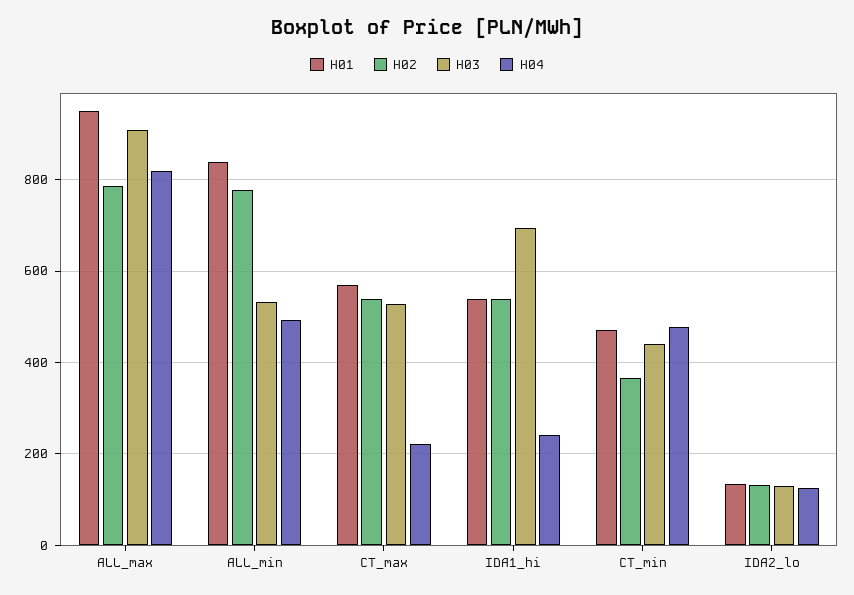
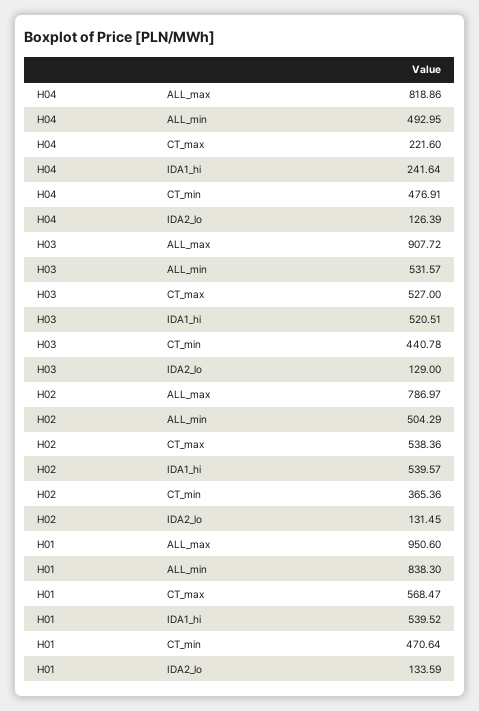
H02, ALL_min: 780 -> 504.29
H03, IDA1_hi: 700 -> 520.51

